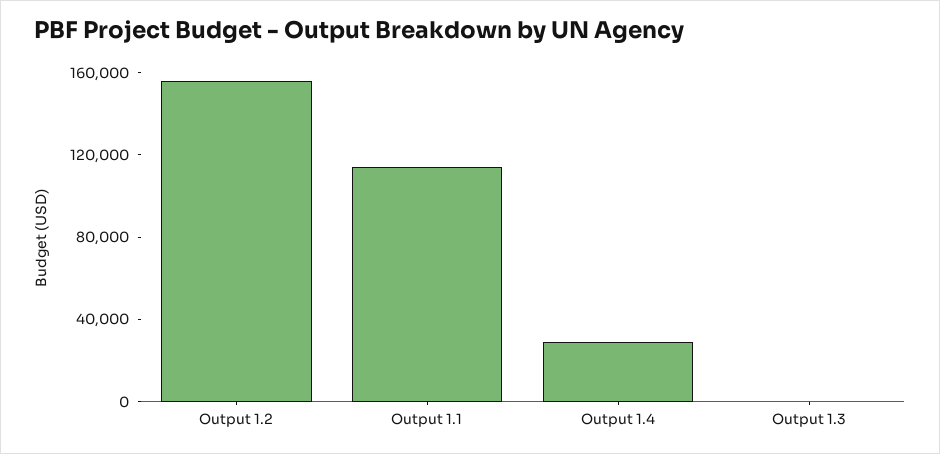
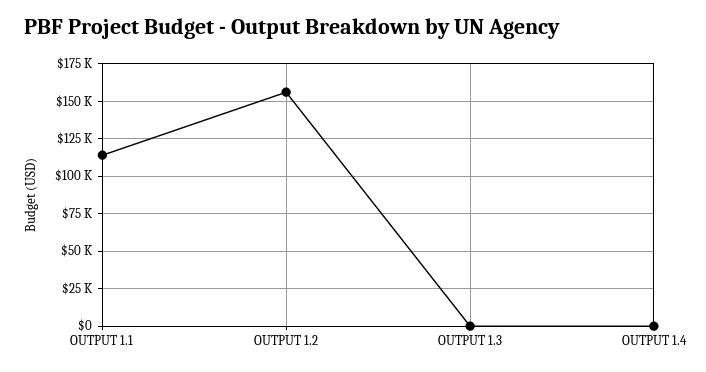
Output 1.4: 30000 -> 0

